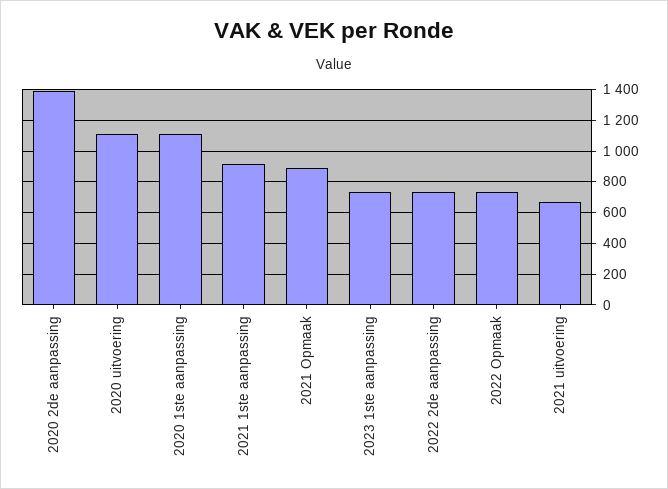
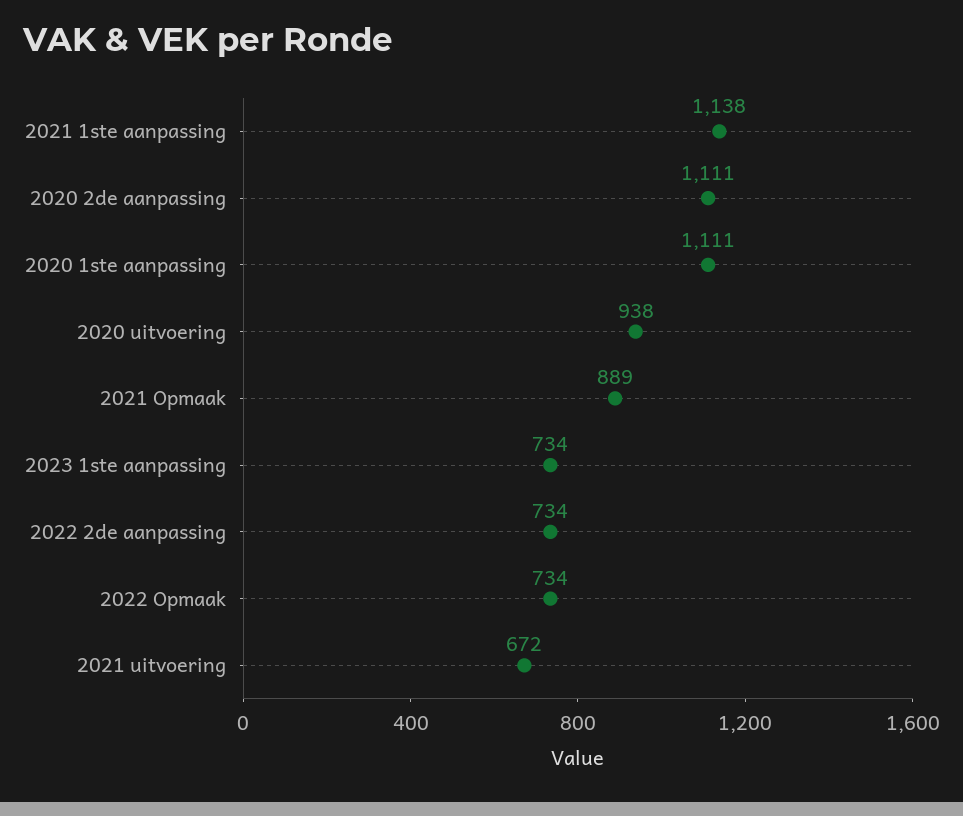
2020 2de aanpassing: 1400 -> 1111
2020 uitvoering: 1100 -> 938
2021 1ste aanpassing: 900 -> 1138

